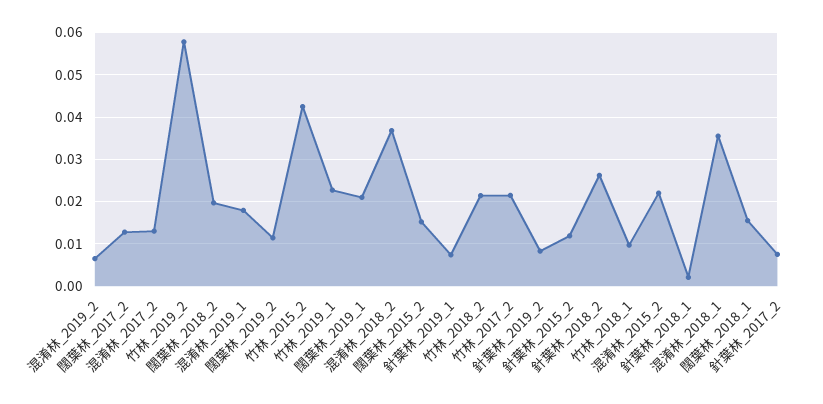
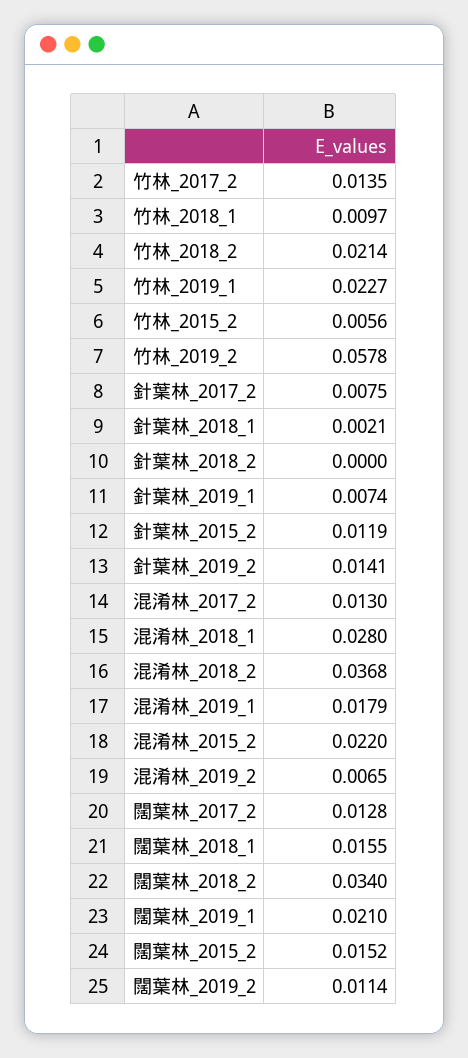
闊葉林_2018_2: 0.02 -> 0.034
竹林_2015_2: 0.042 -> 0.0056
竹林_2017_2: 0.022 -> 0.0135
針葉林_2019_2: 0.008 -> 0.0141
針葉林_2018_2: 0.026 -> 0
混淆林_2018_1: 0.036 -> 0.028

